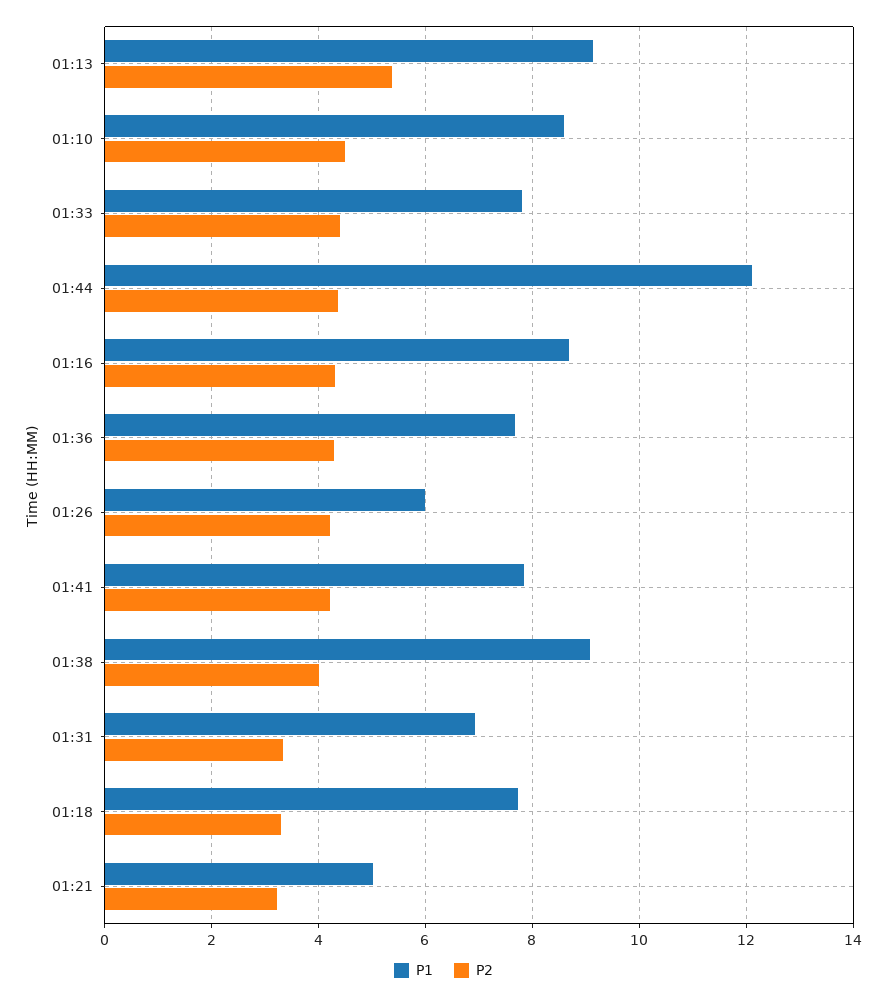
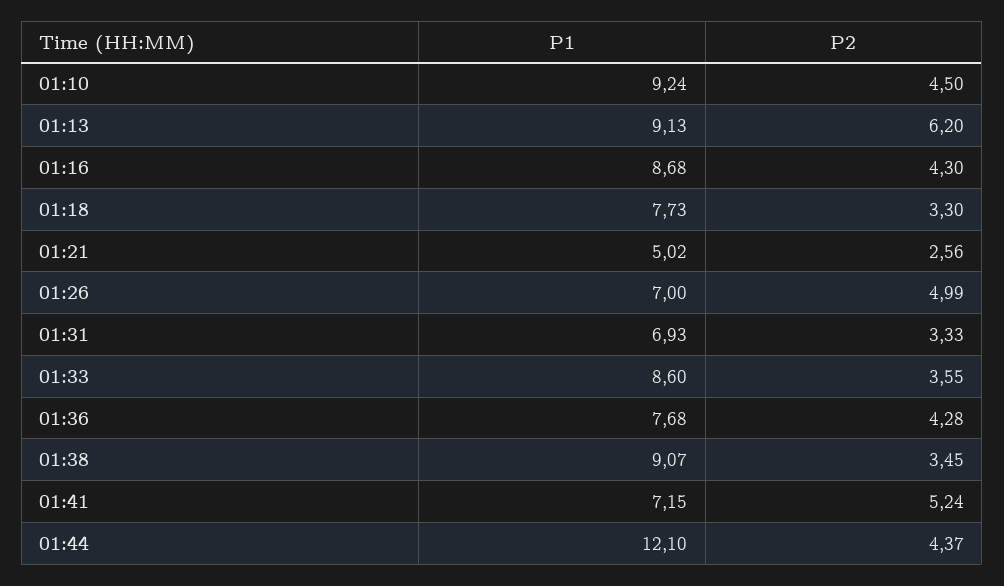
P2, 01:13: 5.4 -> 6.2
P1, 01:10: 8.6 -> 9.24
P1, 01:33: 7.8 -> 8.6
P2, 01:33: 4.4 -> 3.55
P1, 01:26: 6 -> 7
P2, 01:26: 4.2 -> 4.99
P1, 01:41: 7.8 -> 7.15
P2, 01:41: 4.2 -> 5.24
P2, 01:38: 4 -> 3.45
P2, 01:21: 3.2 -> 2.56

